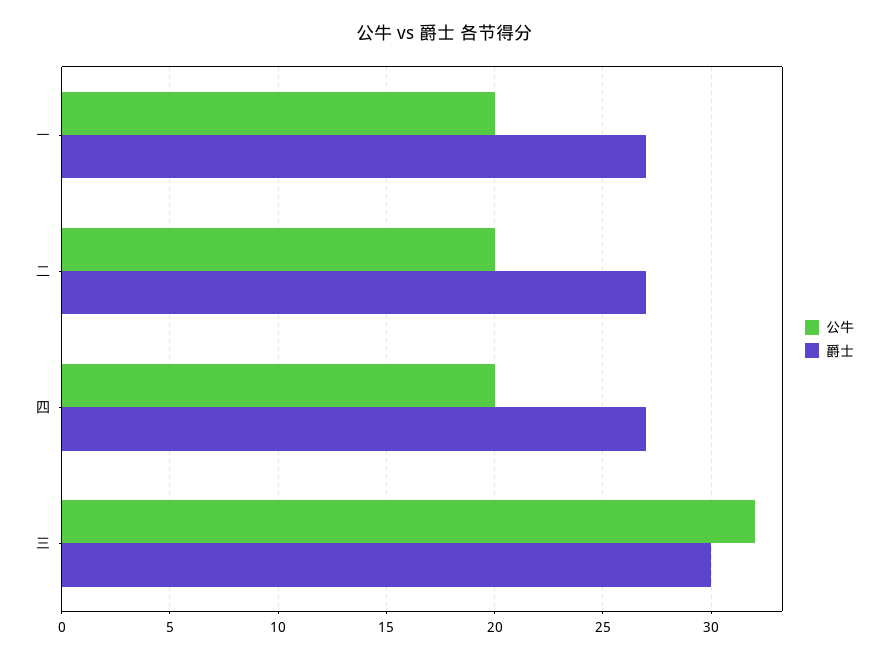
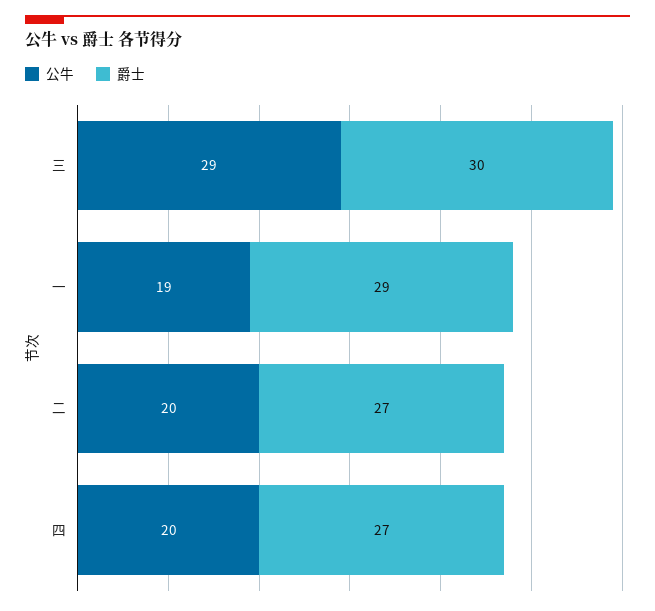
公牛, 一: 20 -> 19
爵士, 一: 27 -> 29
公牛, 三: 32 -> 29

